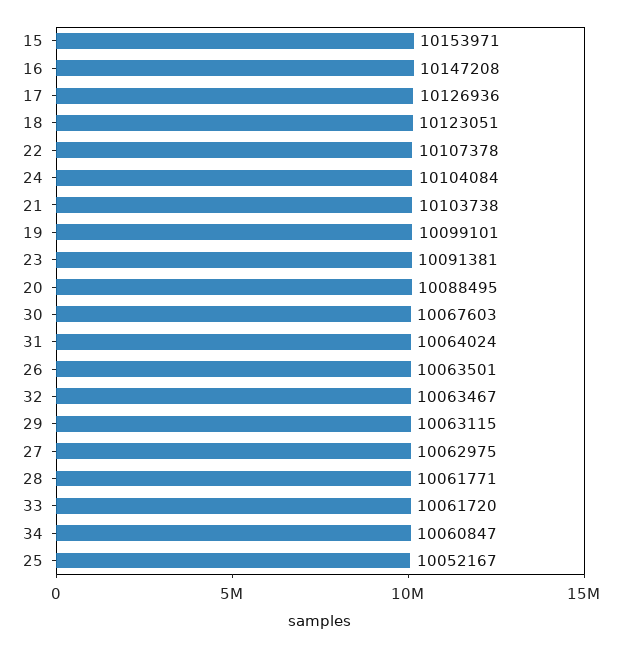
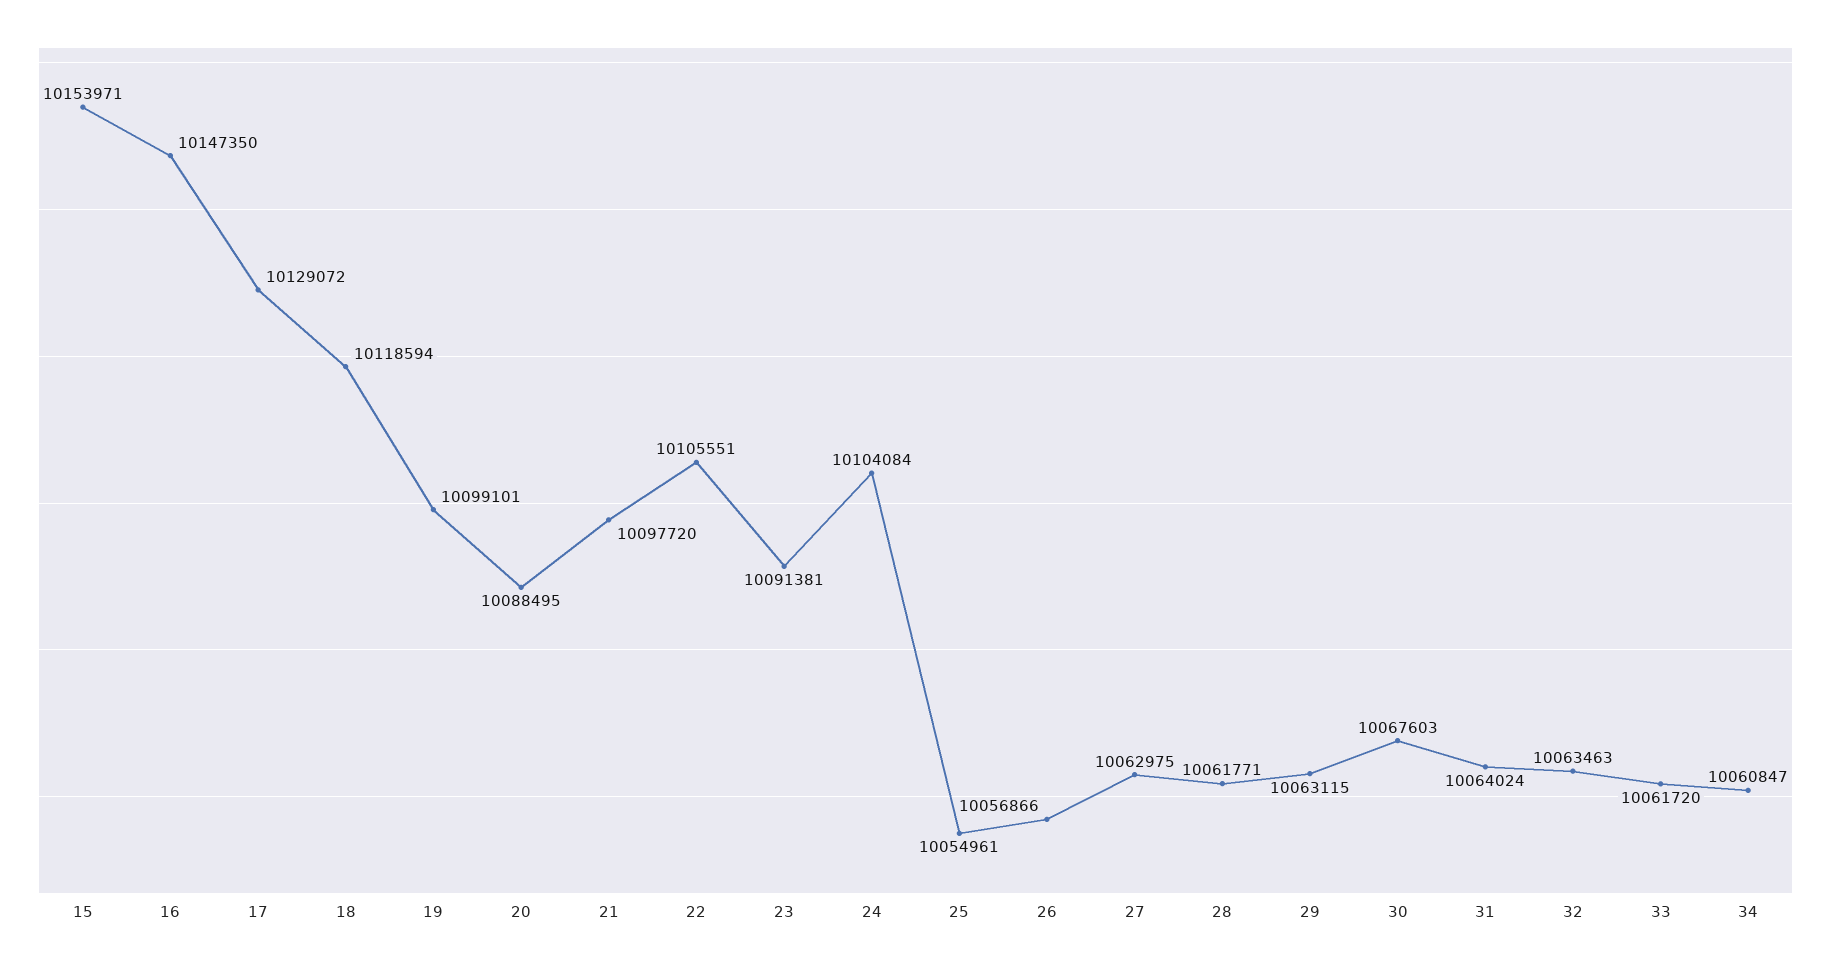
16: 10147208 -> 10147350
17: 10126936 -> 10129072
18: 10123051 -> 10118594
22: 10107378 -> 10105551
21: 10103738 -> 10097720
26: 10063501 -> 10056866
32: 10063467 -> 10063463
25: 10052167 -> 10054961

